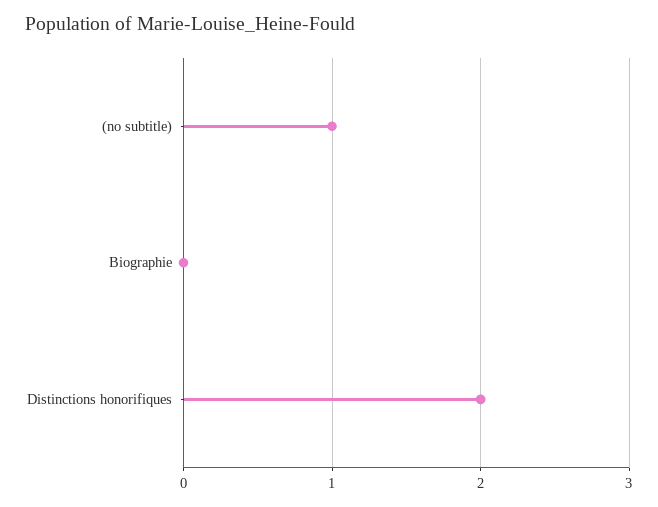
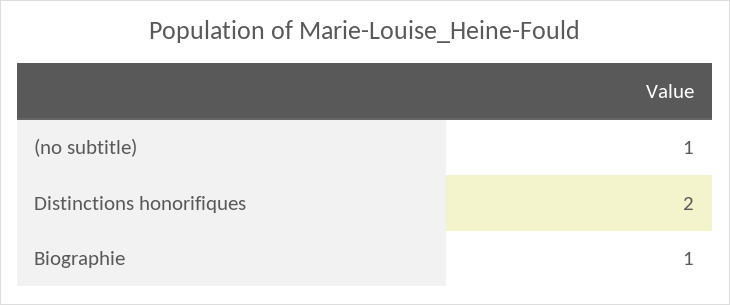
Biographie: 0 -> 1

